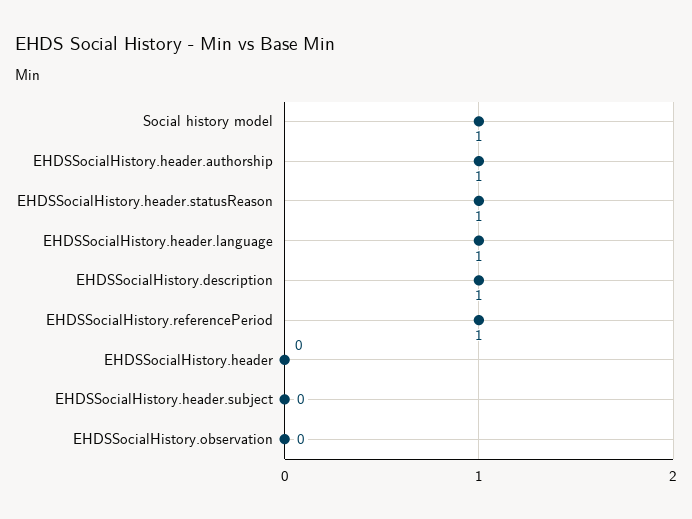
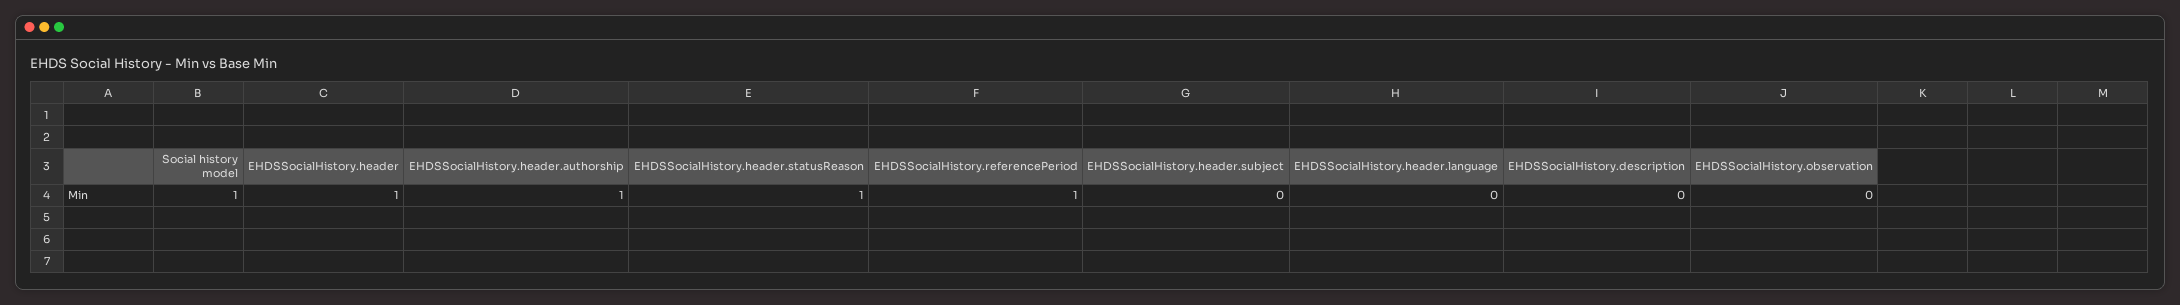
EHDSSocialHistory.header.language: 1 -> 0
EHDSSocialHistory.description: 1 -> 0
EHDSSocialHistory.header: 0 -> 1

